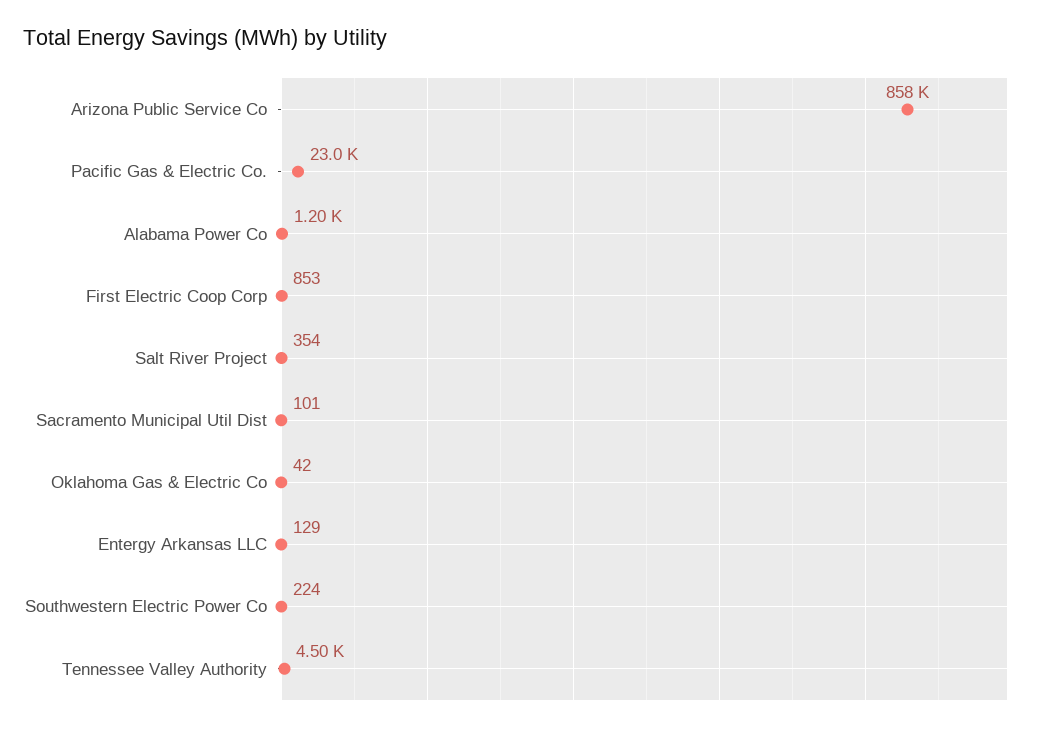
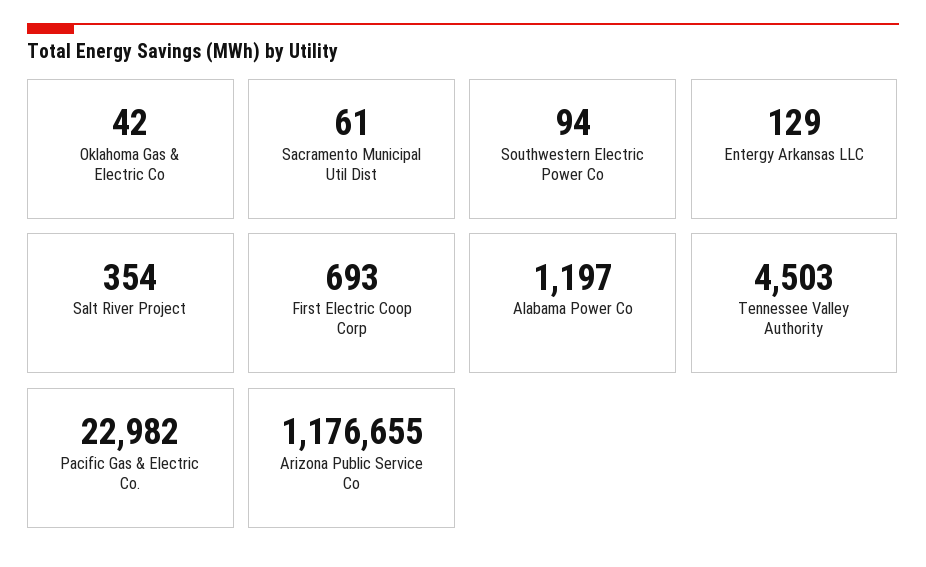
Arizona Public Service Co: 858000 -> 1176655
First Electric Coop Corp: 853 -> 693
Sacramento Municipal Util Dist: 101 -> 61
Southwestern Electric Power Co: 224 -> 94

